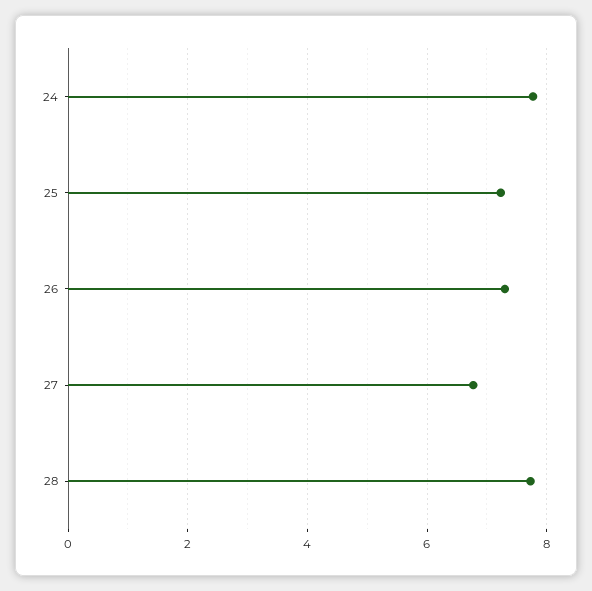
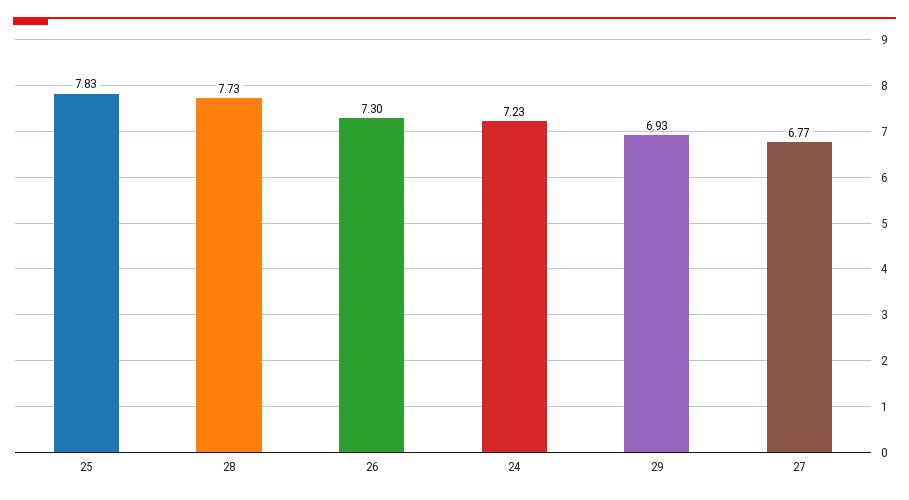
24: 7.8 -> 7.23
25: 7.2 -> 7.83
29: none -> 6.93

